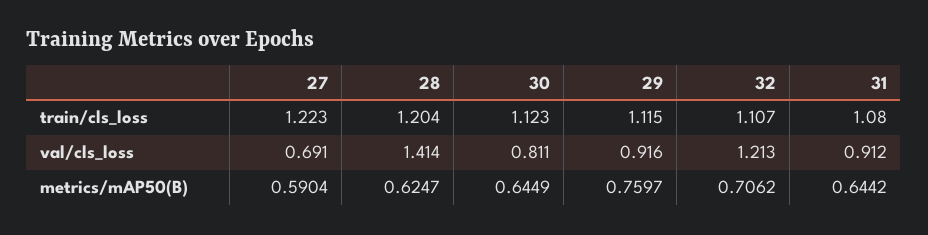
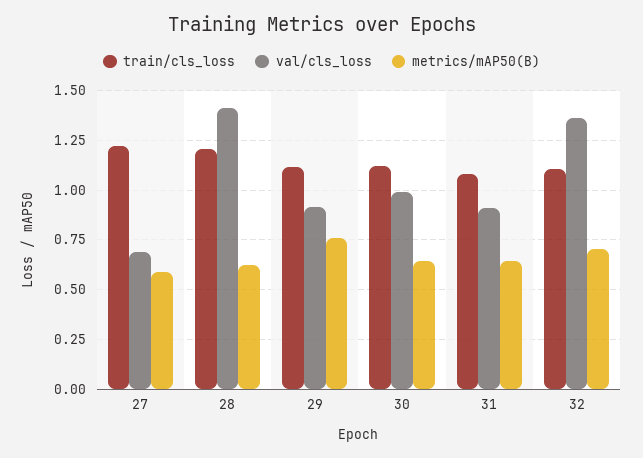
val/cls_loss, 30: 0.811 -> 1
val/cls_loss, 32: 1.213 -> 1.35

